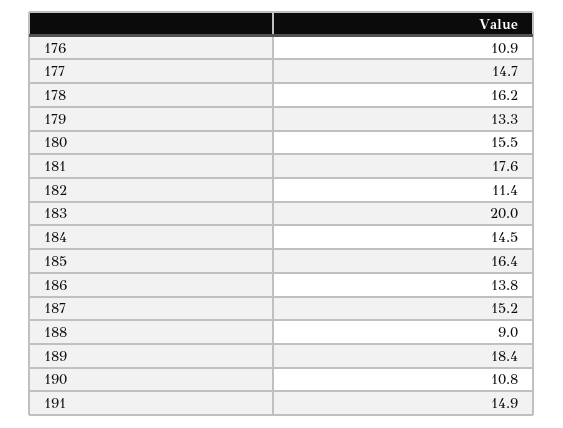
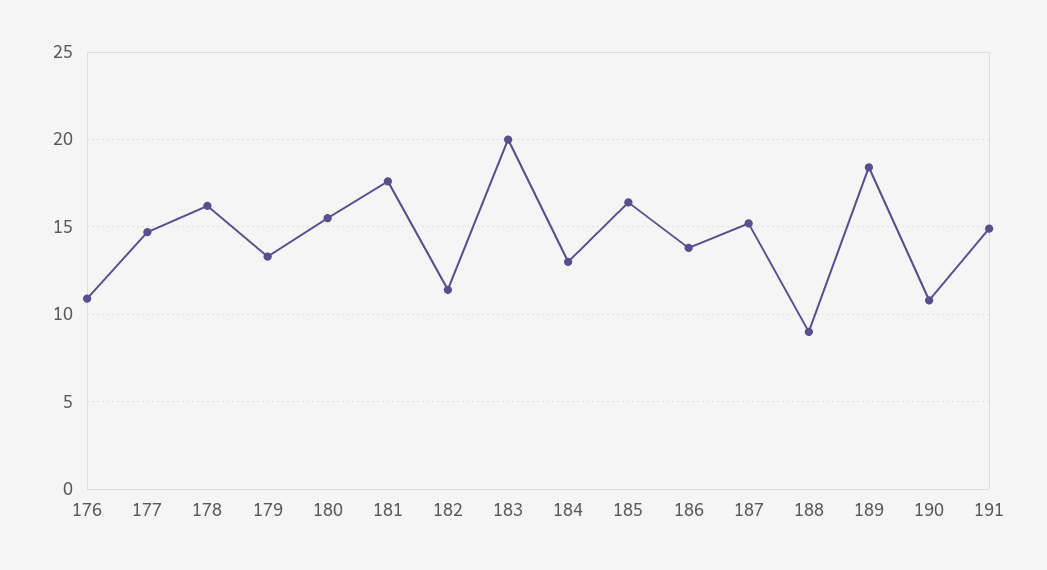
184: 14.5 -> 13

